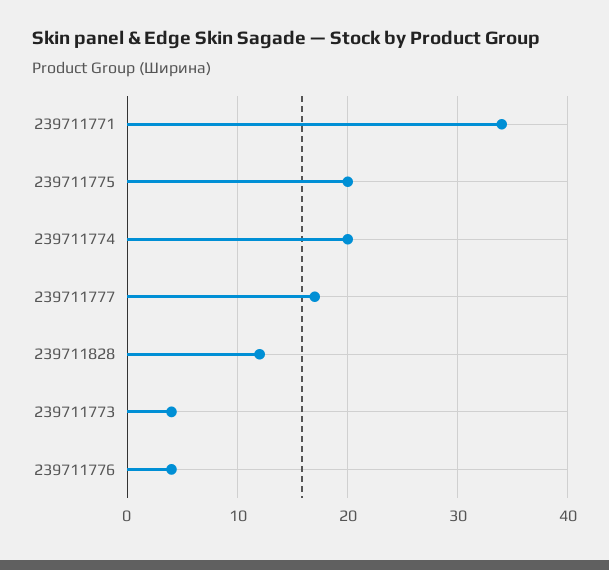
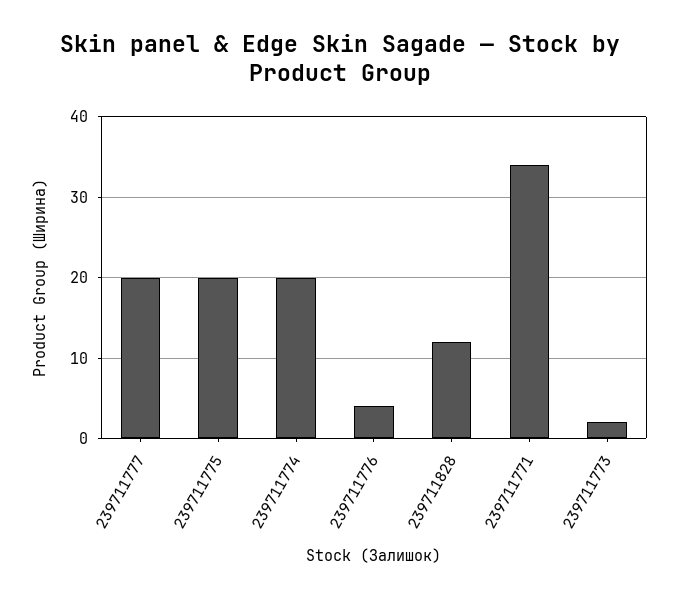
239711777: 17 -> 20
239711773: 4 -> 2

